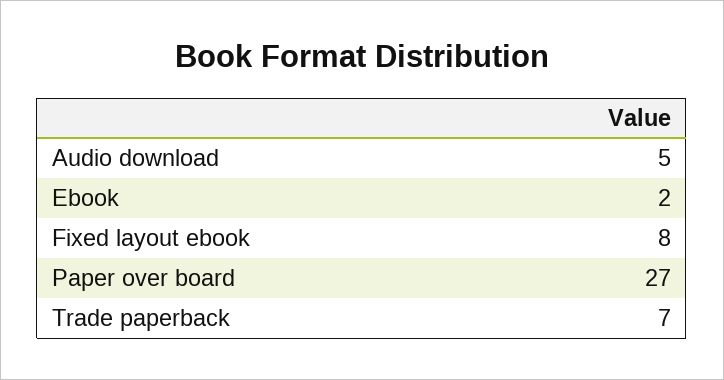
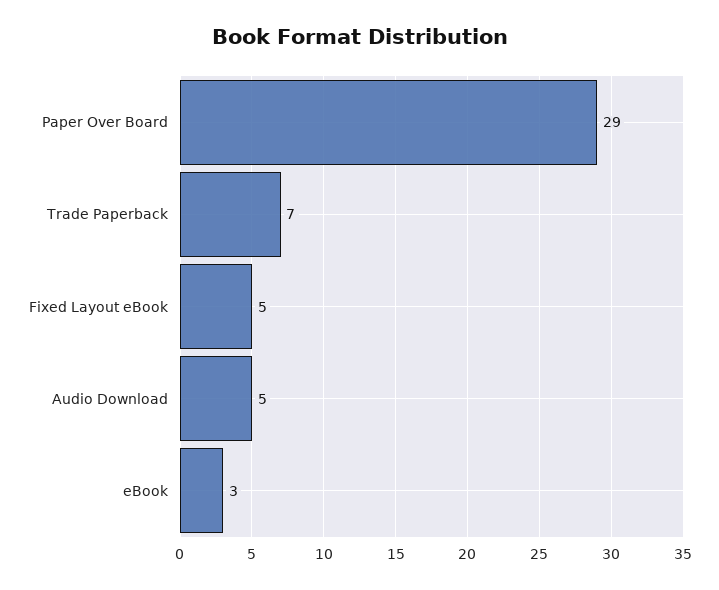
Ebook: 2 -> 3
Fixed layout ebook: 8 -> 5
Paper over board: 27 -> 29

